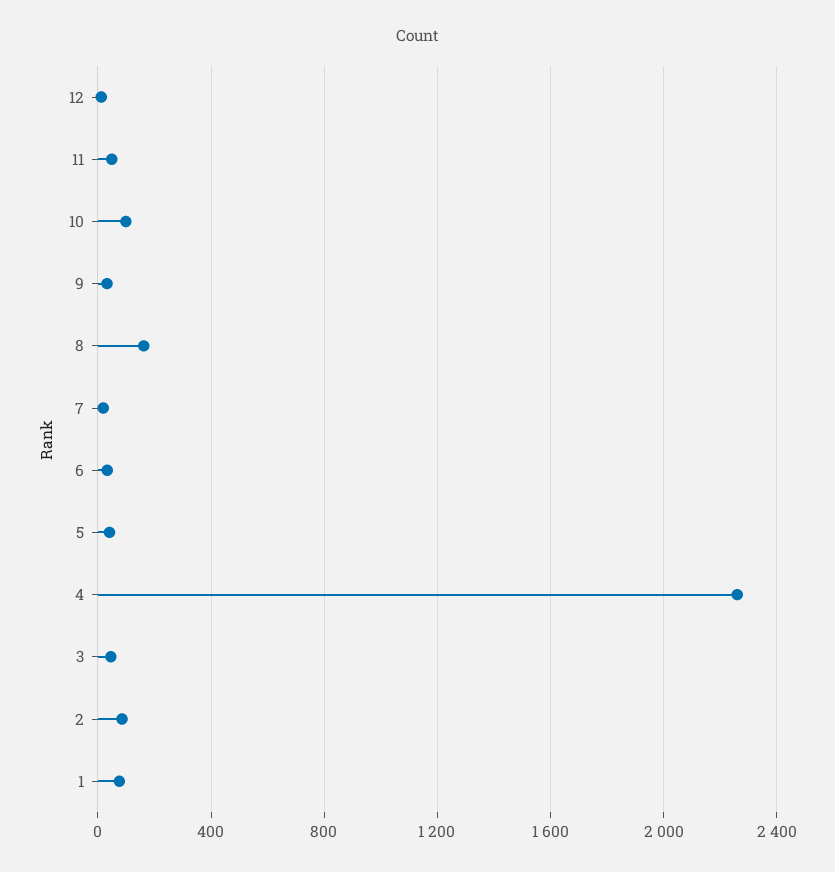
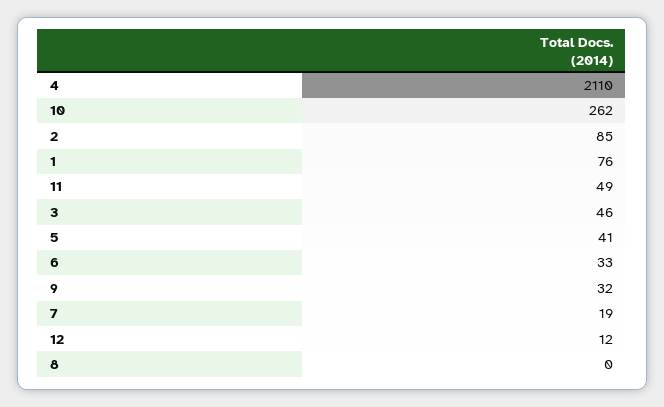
10: 100 -> 262
8: 150 -> 0
4: 2250 -> 2110

